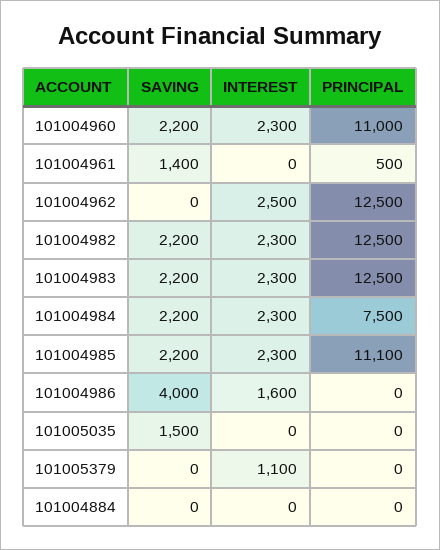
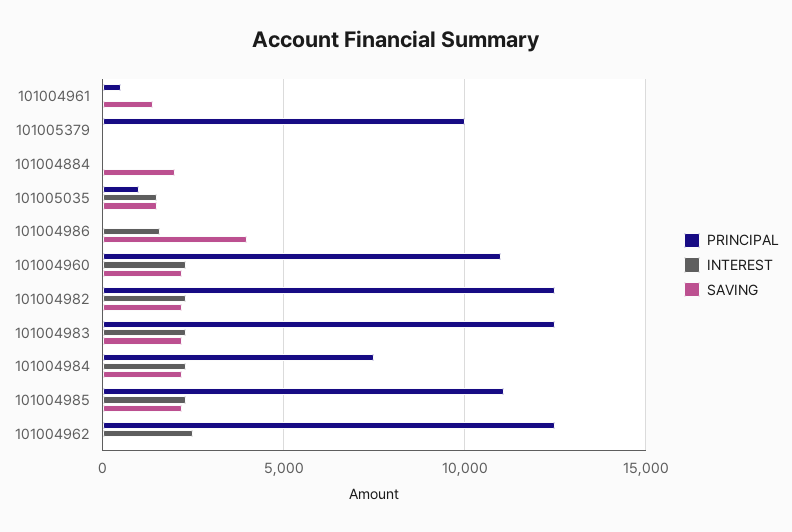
INTEREST, 101005035: 0 -> 1500
PRINCIPAL, 101005035: 0 -> 1000
INTEREST, 101005379: 1100 -> 0
PRINCIPAL, 101005379: 0 -> 10000
SAVING, 101004884: 0 -> 2000

